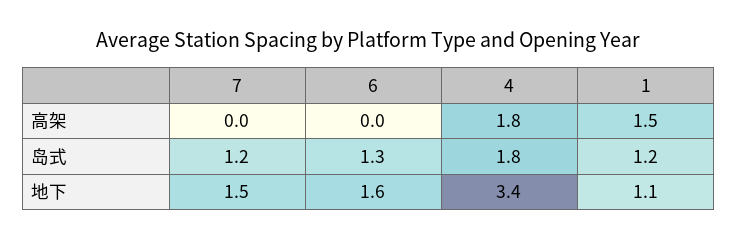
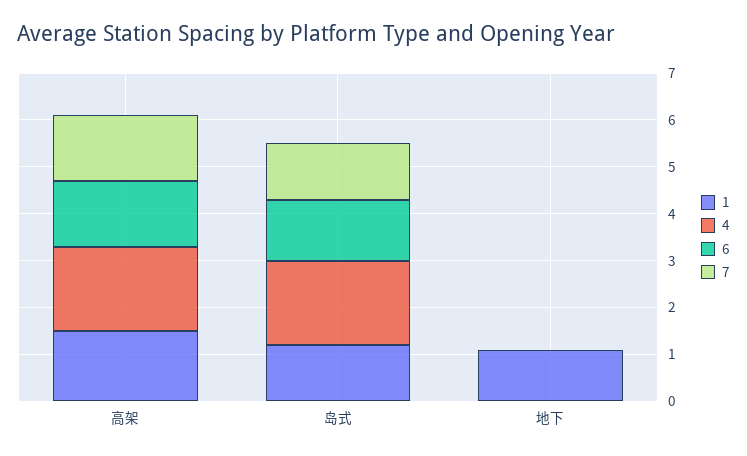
7, 高架: 0 -> 1.5
6, 高架: 0 -> 1.5
7, 地下: 1.5 -> 0
6, 地下: 1.6 -> 0
4, 地下: 3.4 -> 0

